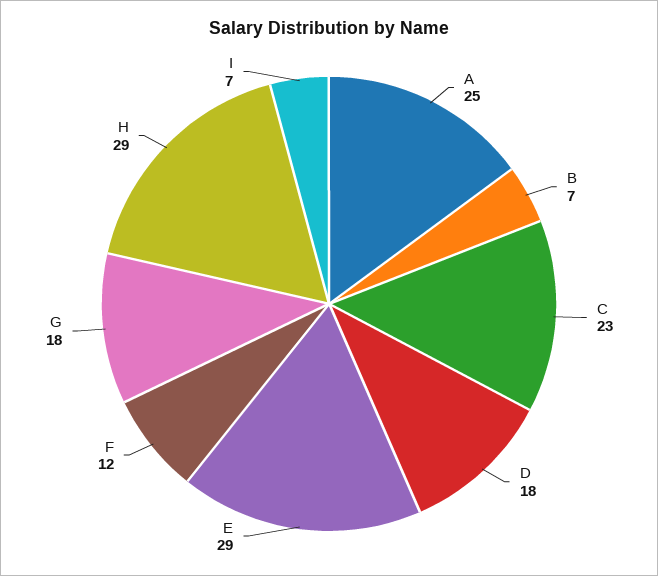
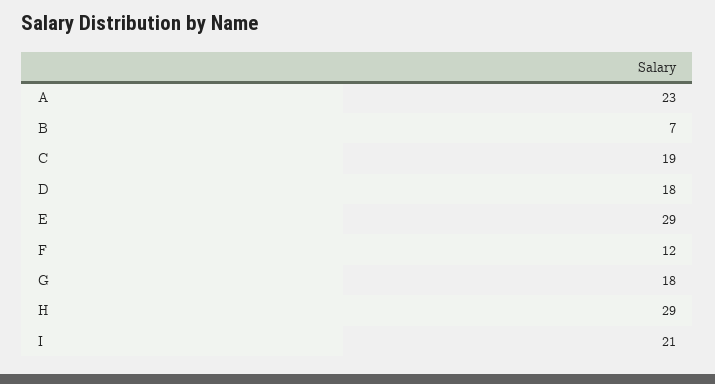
A: 25 -> 23
C: 23 -> 19
I: 7 -> 21

